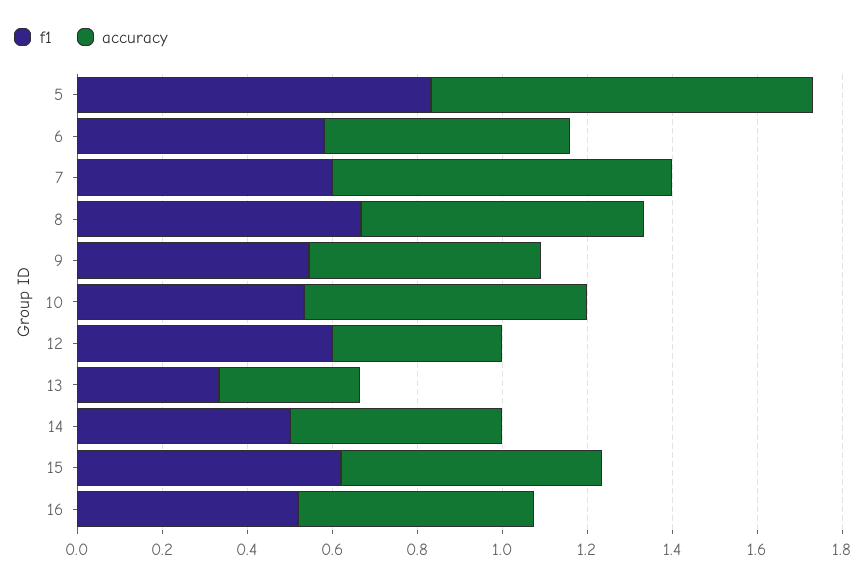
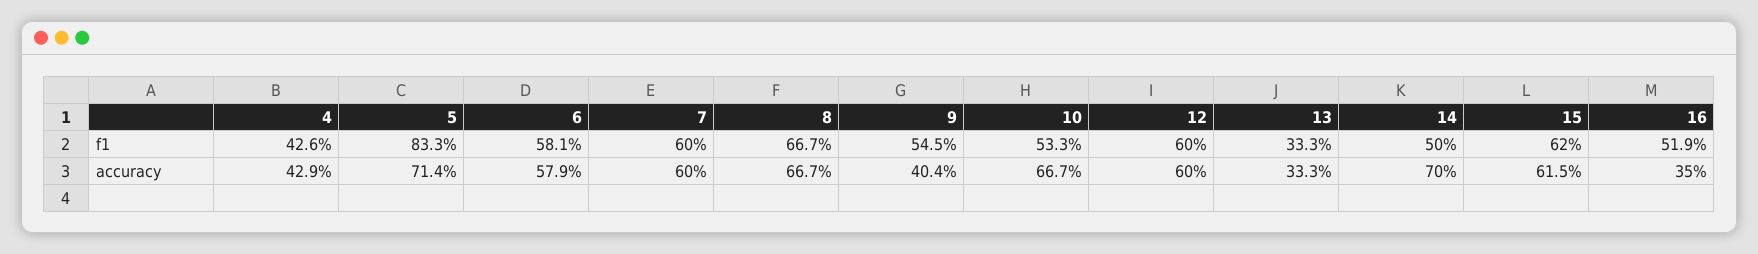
accuracy, 5: 0.9 -> 0.714
accuracy, 7: 0.8 -> 0.6
accuracy, 9: 0.55 -> 0.404
accuracy, 12: 0.4 -> 0.6
accuracy, 14: 0.5 -> 0.7
accuracy, 16: 0.55 -> 0.35
f1, 4: none -> 0.426
accuracy, 4: none -> 0.429

